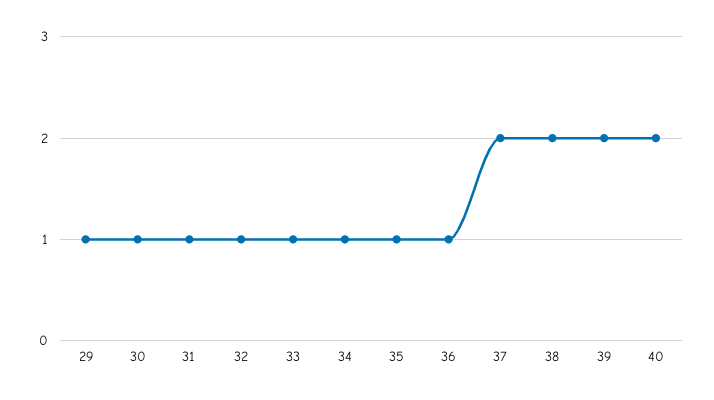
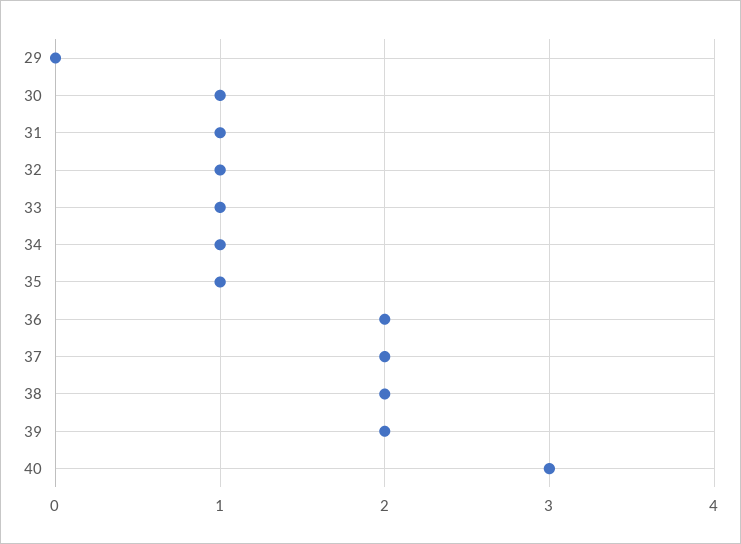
29: 1 -> 0
36: 1 -> 2
40: 2 -> 3

